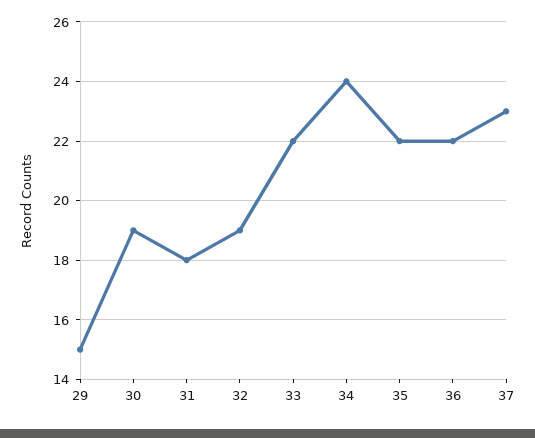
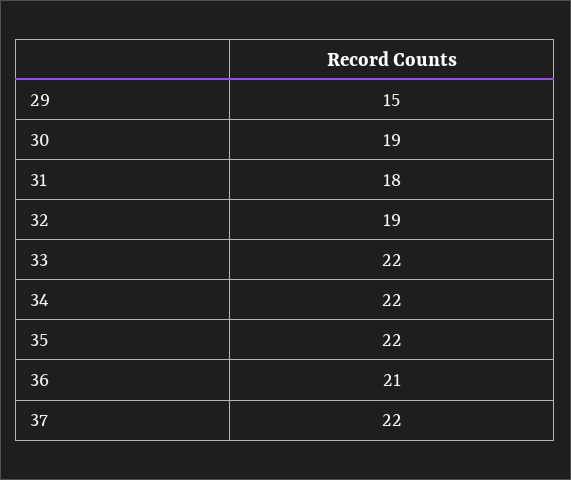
34: 24 -> 22
36: 22 -> 21
37: 23 -> 22

